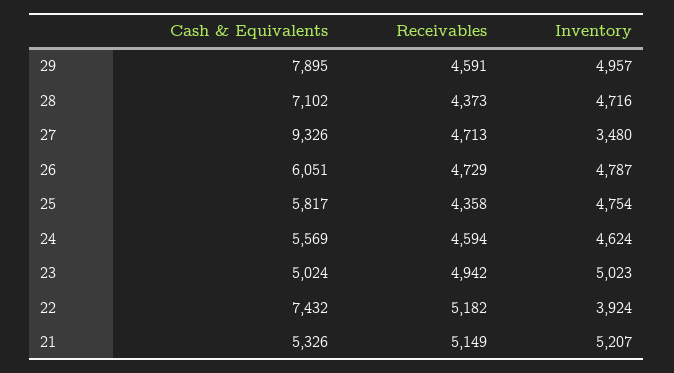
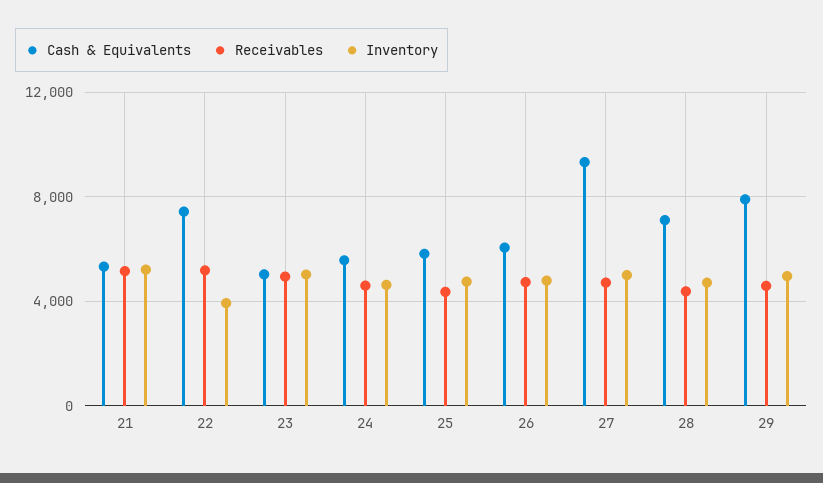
Inventory, 27: 3480 -> 5000

